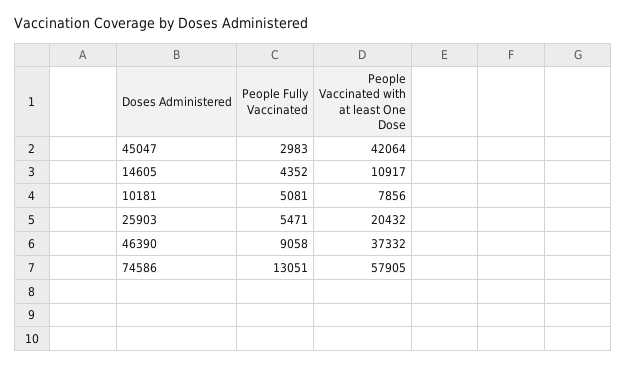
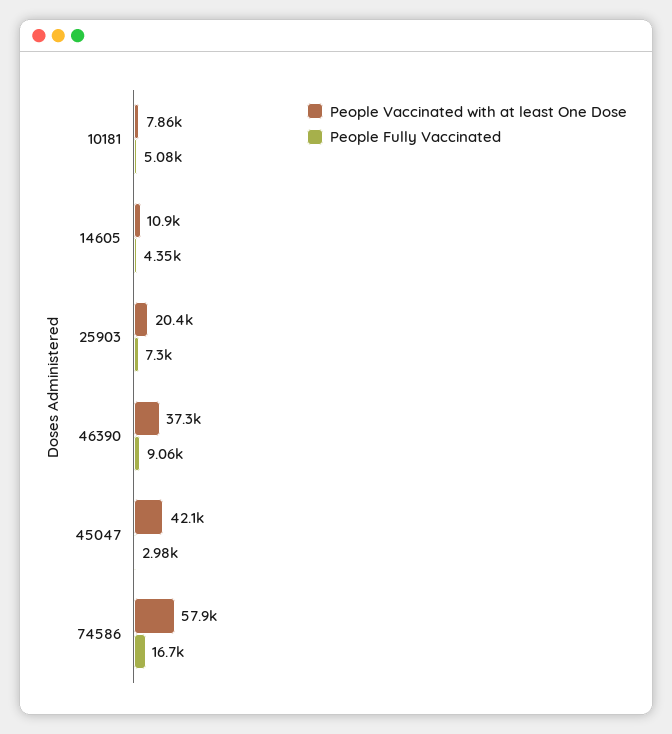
People Fully Vaccinated, 25903: 5471 -> 7300
People Fully Vaccinated, 74586: 13051 -> 16700

